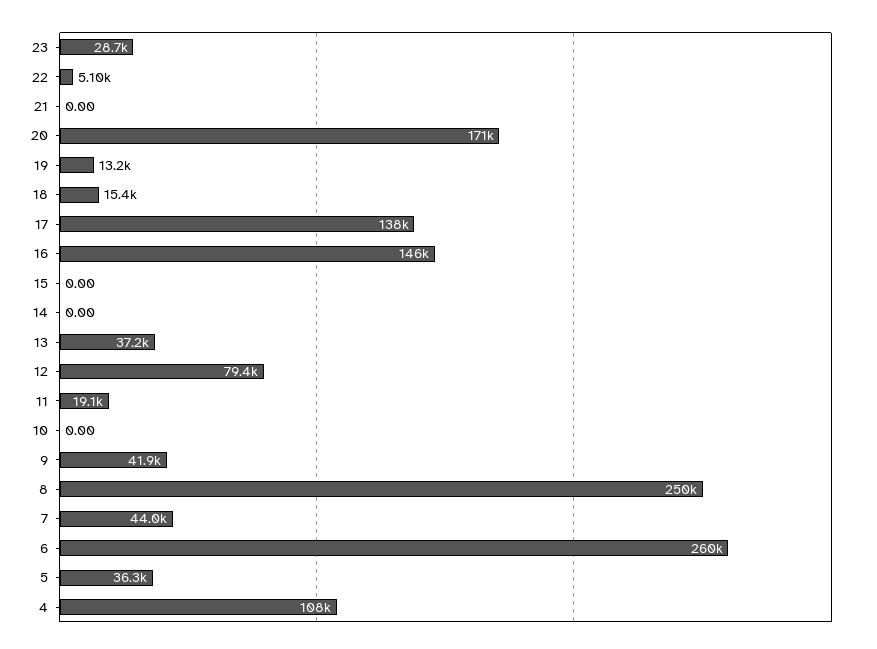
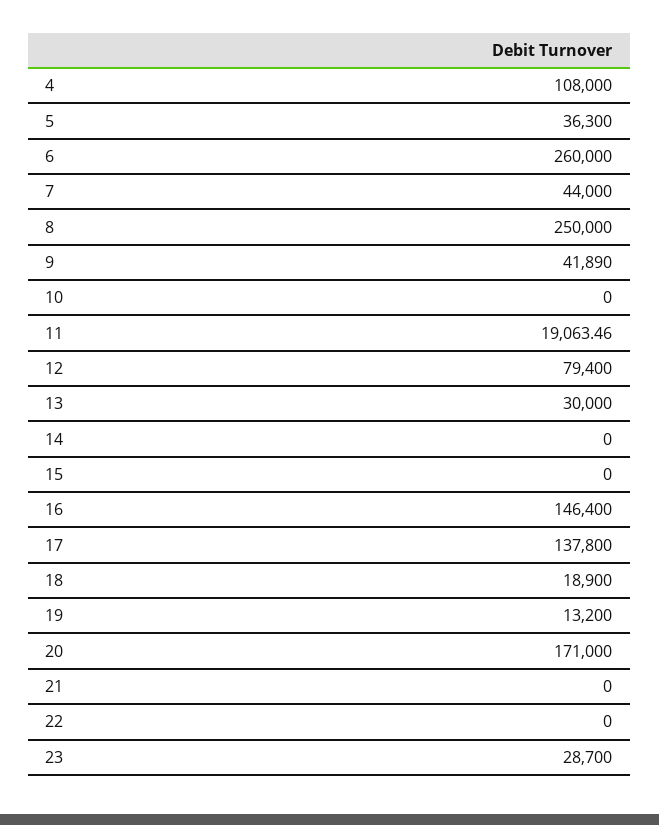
22: 5100 -> 0
18: 15400 -> 18900
13: 37200 -> 30000

